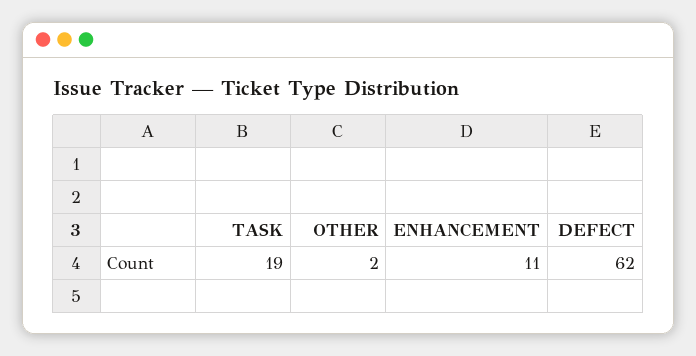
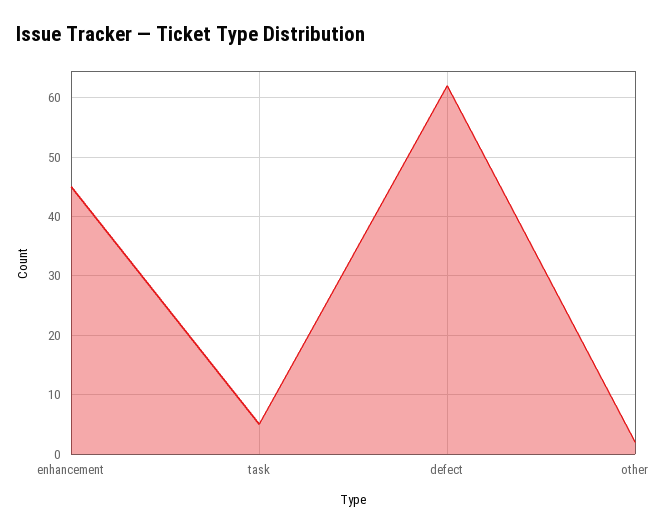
TASK: 19 -> 5
ENHANCEMENT: 11 -> 45

